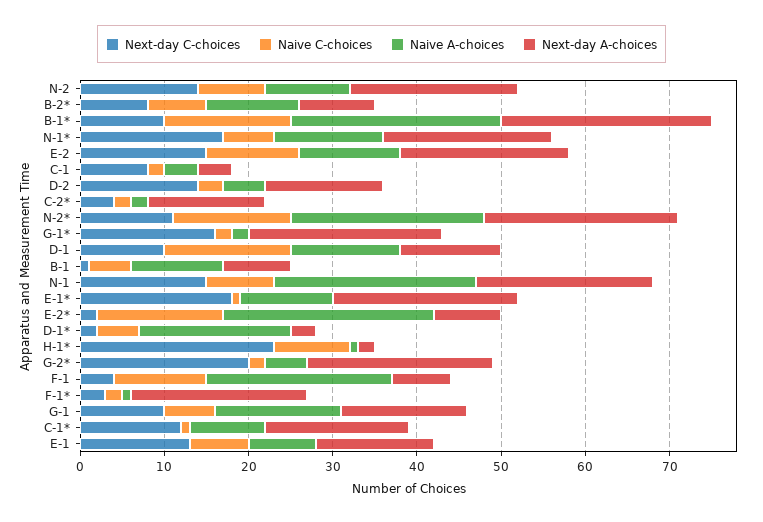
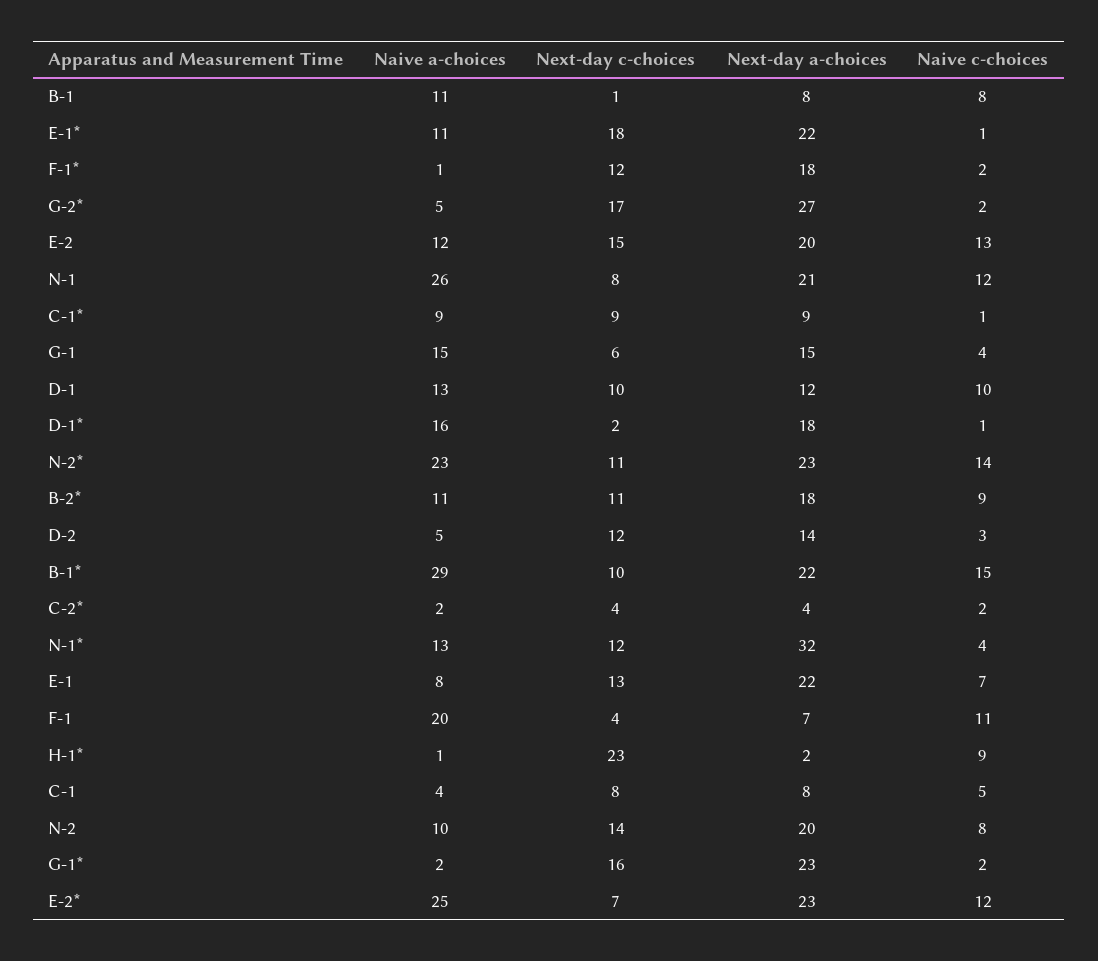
Next-day C-choices, B-2*: 8 -> 11
Naive C-choices, B-2*: 7 -> 9
Next-day A-choices, B-2*: 9 -> 18
Naive A-choices, B-1*: 25 -> 29
Next-day A-choices, B-1*: 25 -> 22
Next-day C-choices, N-1*: 17 -> 12
Naive C-choices, N-1*: 6 -> 4
Next-day A-choices, N-1*: 20 -> 32
Naive C-choices, E-2: 11 -> 13
Naive C-choices, C-1: 2 -> 5
Next-day A-choices, C-1: 4 -> 8
Next-day C-choices, D-2: 14 -> 12
Next-day A-choices, C-2*: 14 -> 4
Naive C-choices, D-1: 15 -> 10
Naive C-choices, B-1: 5 -> 8
Next-day C-choices, N-1: 15 -> 8
Naive C-choices, N-1: 8 -> 12
Naive A-choices, N-1: 24 -> 26
Next-day C-choices, E-2*: 2 -> 7
Naive C-choices, E-2*: 15 -> 12
Next-day A-choices, E-2*: 8 -> 23
Naive C-choices, D-1*: 5 -> 1
Naive A-choices, D-1*: 18 -> 16
Next-day A-choices, D-1*: 3 -> 18
Next-day C-choices, G-2*: 20 -> 17
Next-day A-choices, G-2*: 22 -> 27
Naive A-choices, F-1: 22 -> 20
Next-day C-choices, F-1*: 3 -> 12
Next-day A-choices, F-1*: 21 -> 18
Next-day C-choices, G-1: 10 -> 6
Naive C-choices, G-1: 6 -> 4
Next-day C-choices, C-1*: 12 -> 9
Next-day A-choices, C-1*: 17 -> 9
Next-day A-choices, E-1: 14 -> 22

